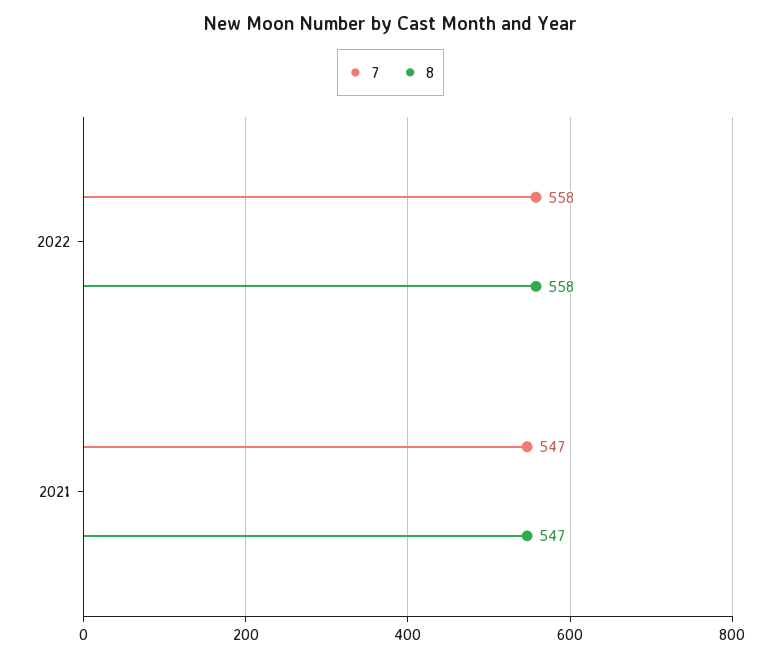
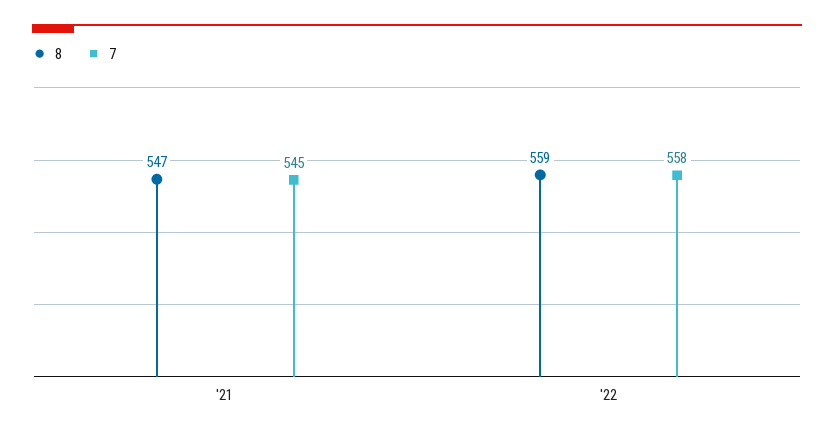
8, 2022: 558 -> 559
7, 2021: 547 -> 545

